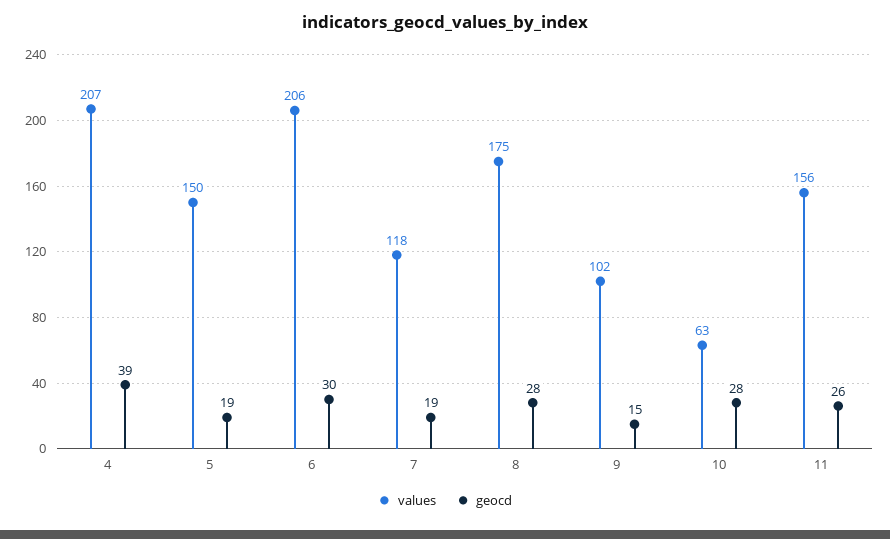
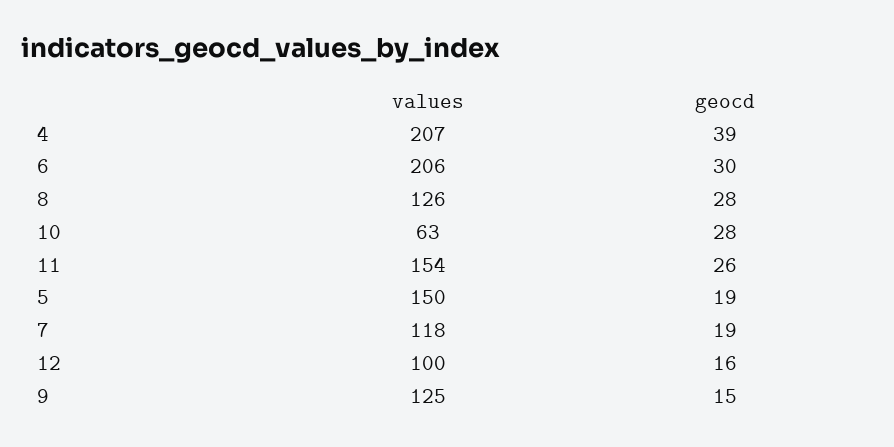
values, 8: 175 -> 126
values, 9: 102 -> 125
values, 11: 156 -> 154
values, 12: none -> 100
geocd, 12: none -> 16

